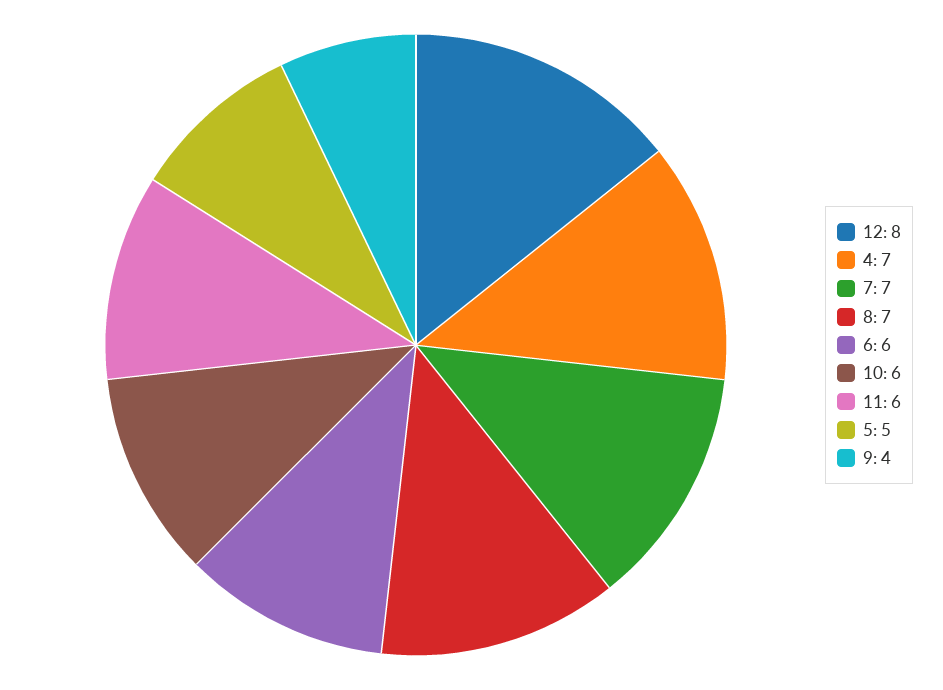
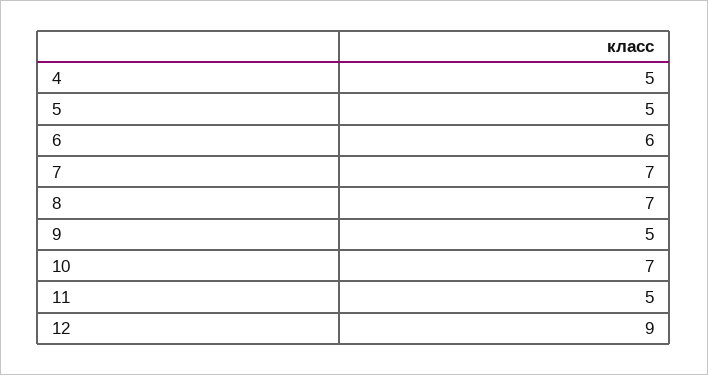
12: 8 -> 9
4: 7 -> 5
10: 6 -> 7
11: 6 -> 5
9: 4 -> 5

